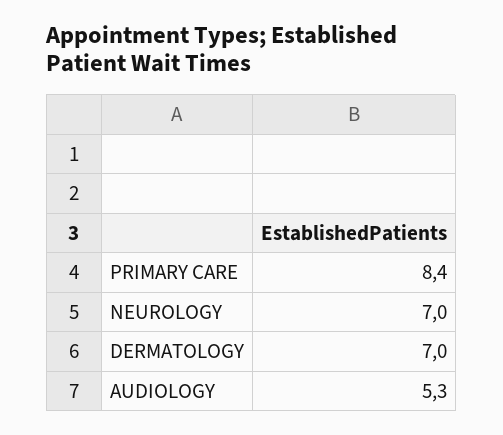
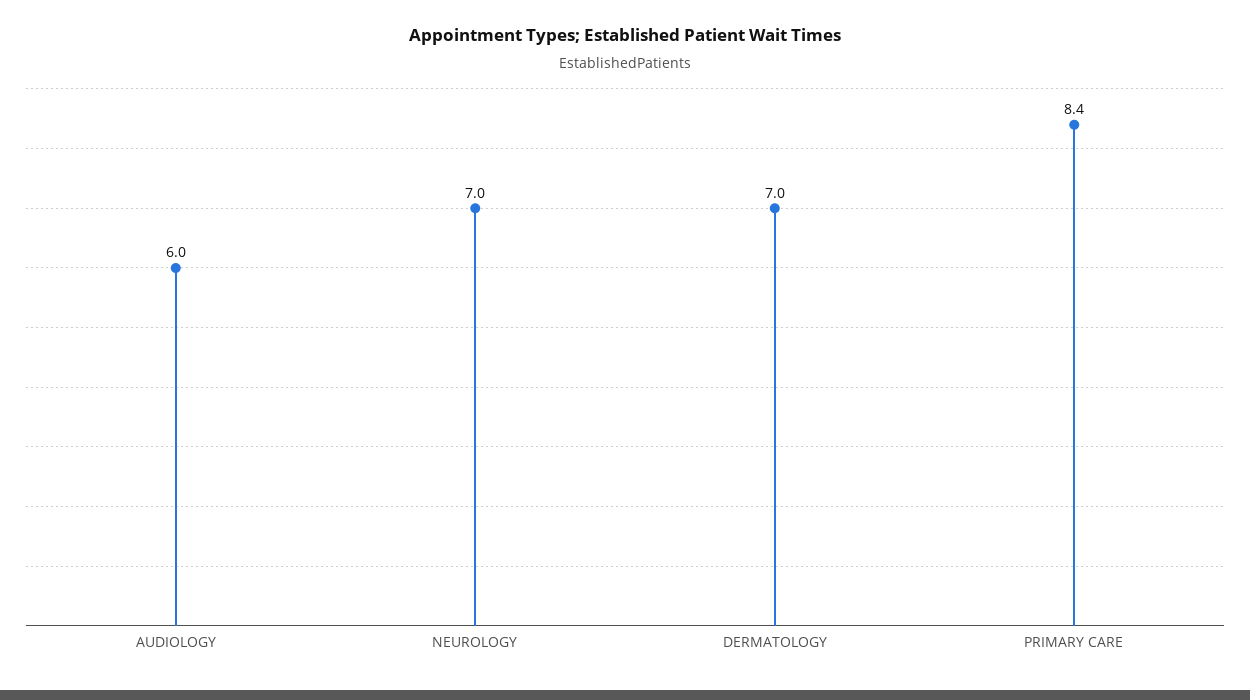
AUDIOLOGY: 5.3 -> 6

